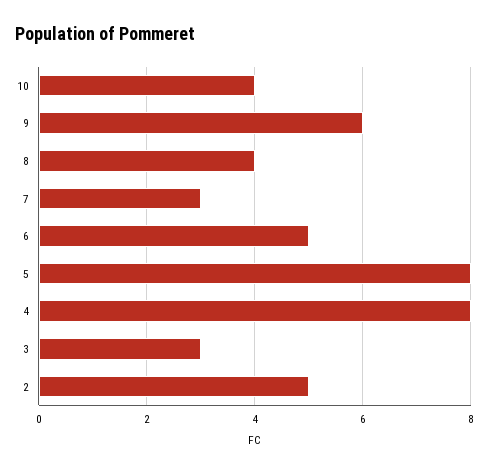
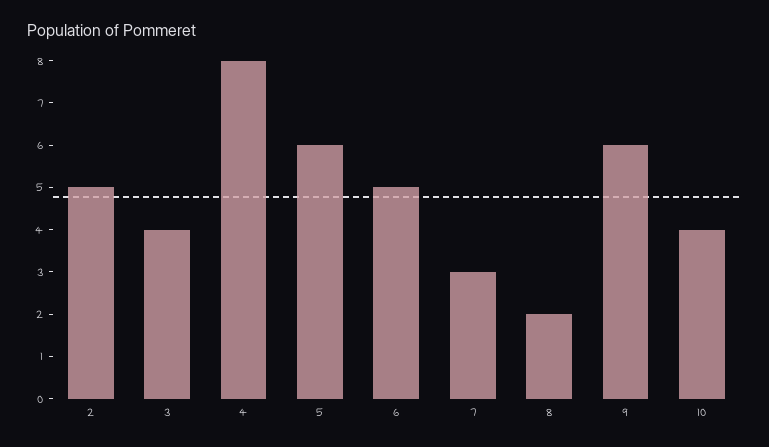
8: 4 -> 2
5: 8 -> 6
3: 3 -> 4

